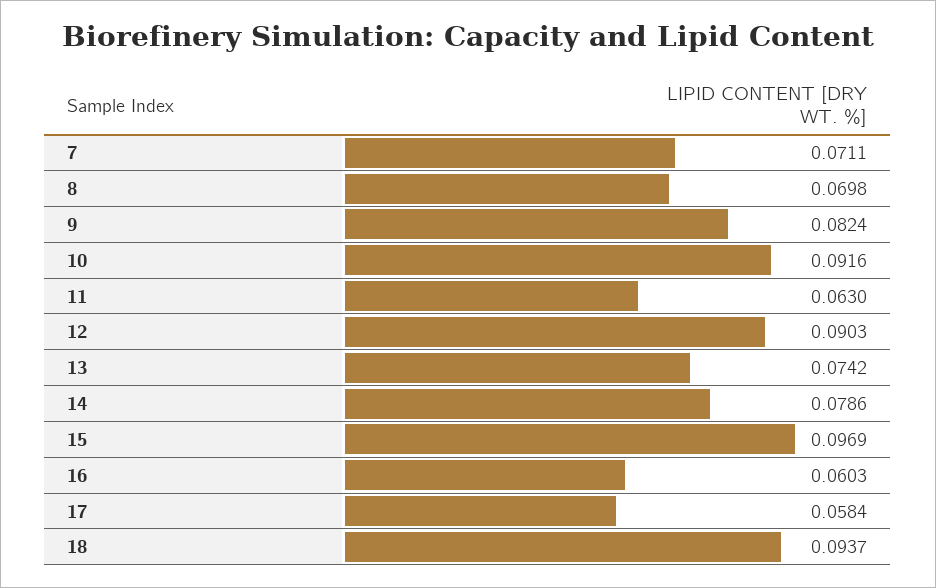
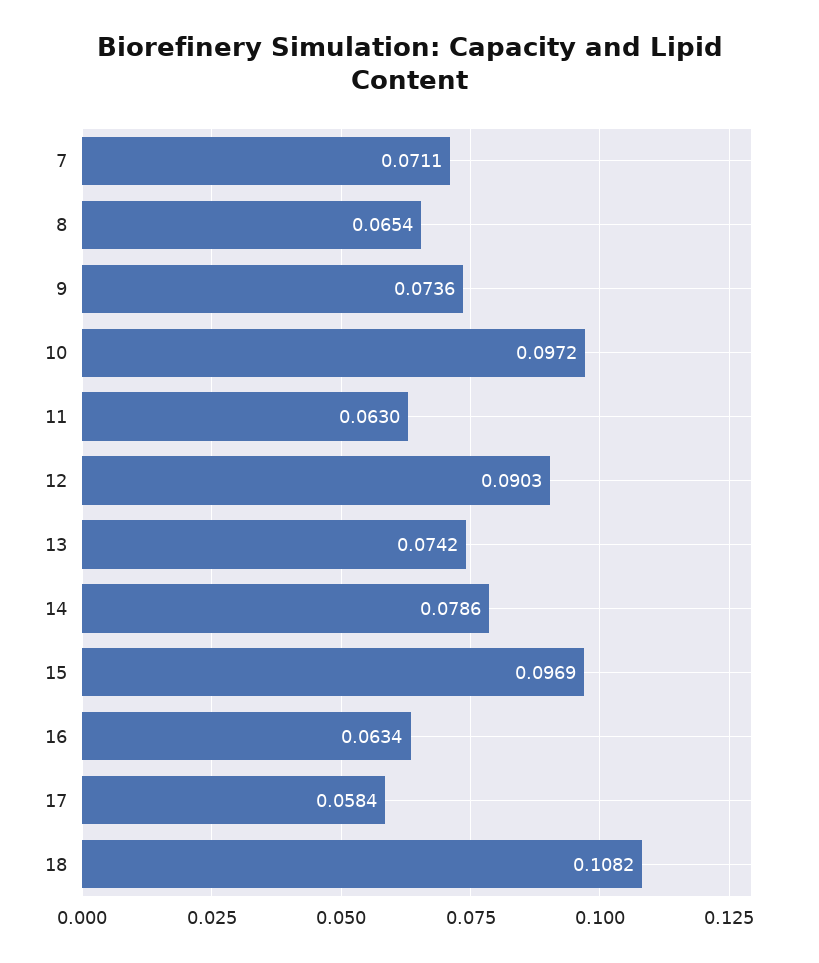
8: 0.0698 -> 0.0654
9: 0.0824 -> 0.0736
10: 0.0916 -> 0.0972
16: 0.0603 -> 0.0634
18: 0.0937 -> 0.1082

